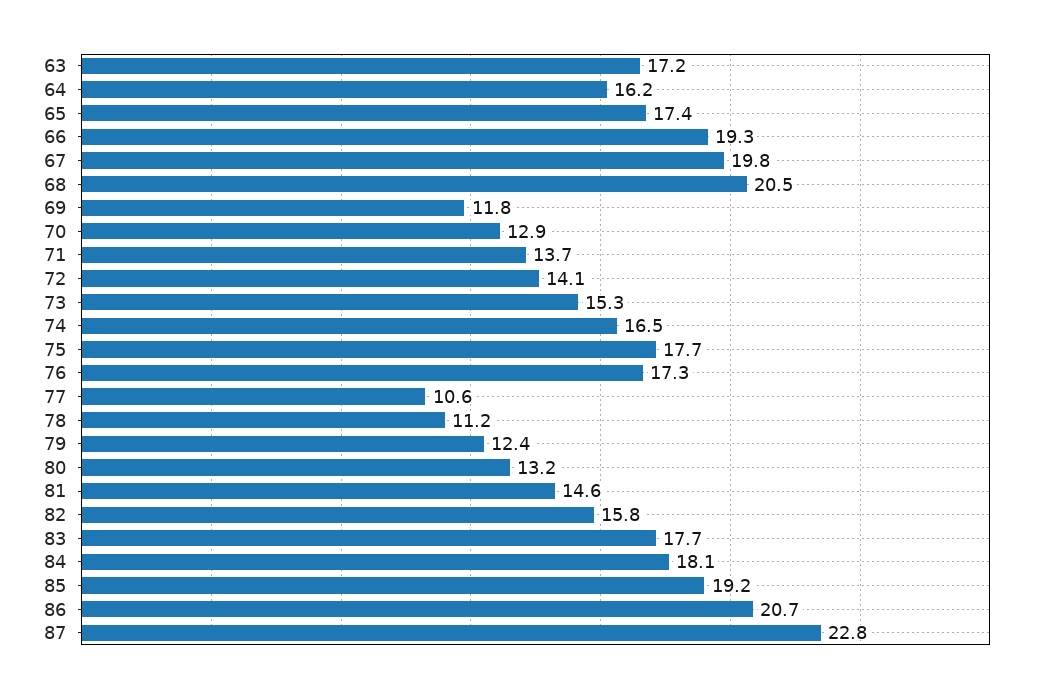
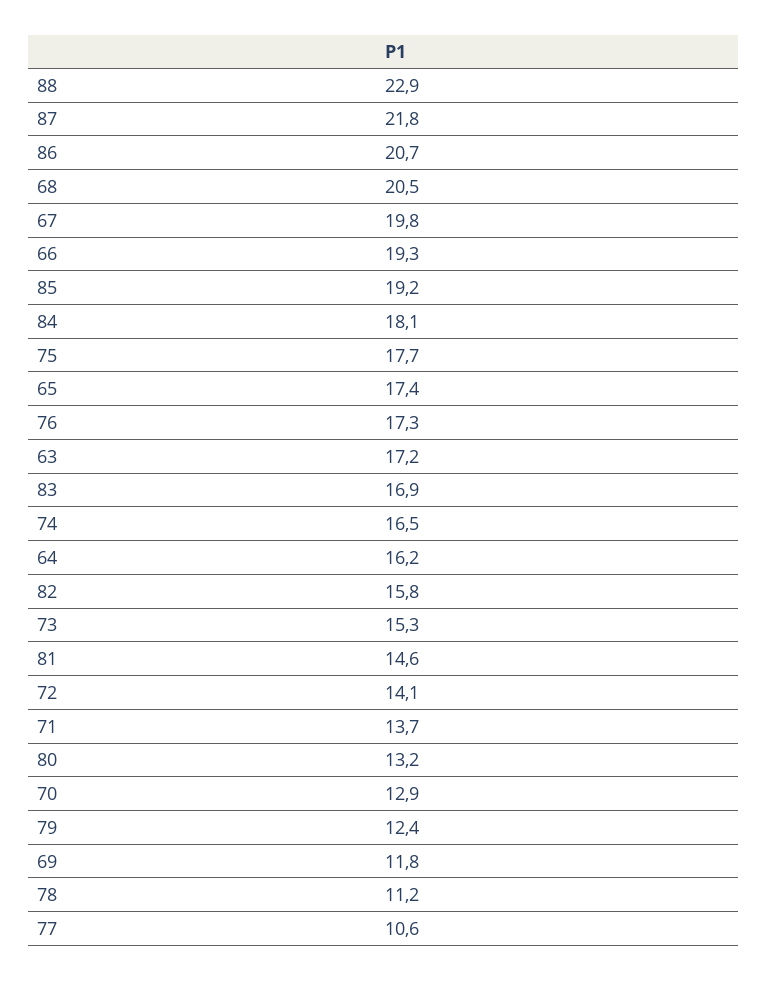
83: 17.7 -> 16.9
87: 22.8 -> 21.8
88: none -> 22.9

